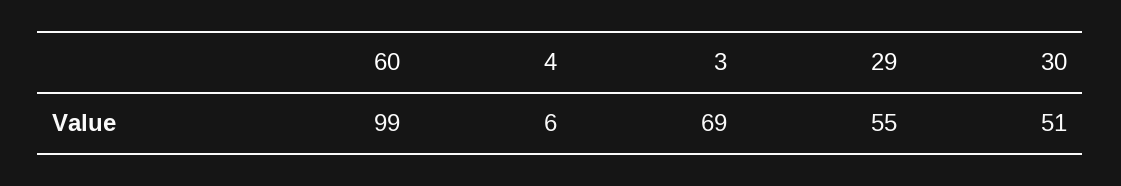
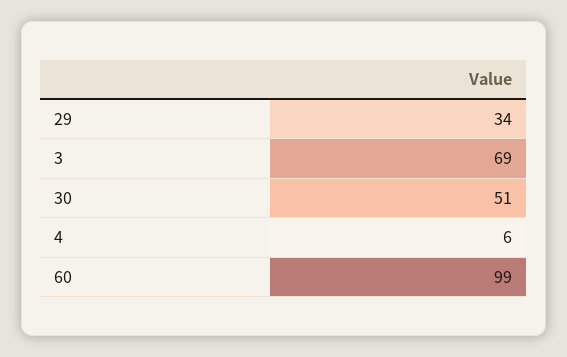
29: 55 -> 34

